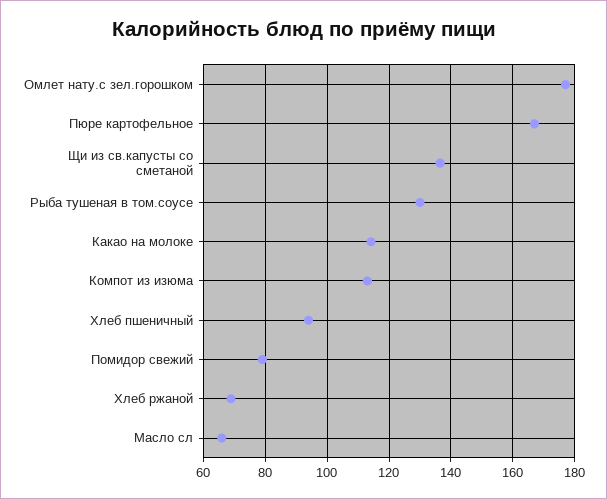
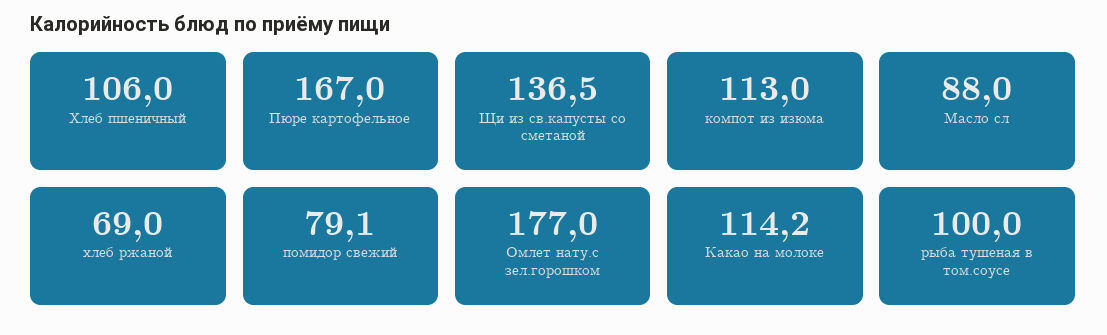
Рыба тушеная в том.соусе: 130 -> 100
Хлеб пшеничный: 94 -> 106
Масло сл: 66 -> 88

